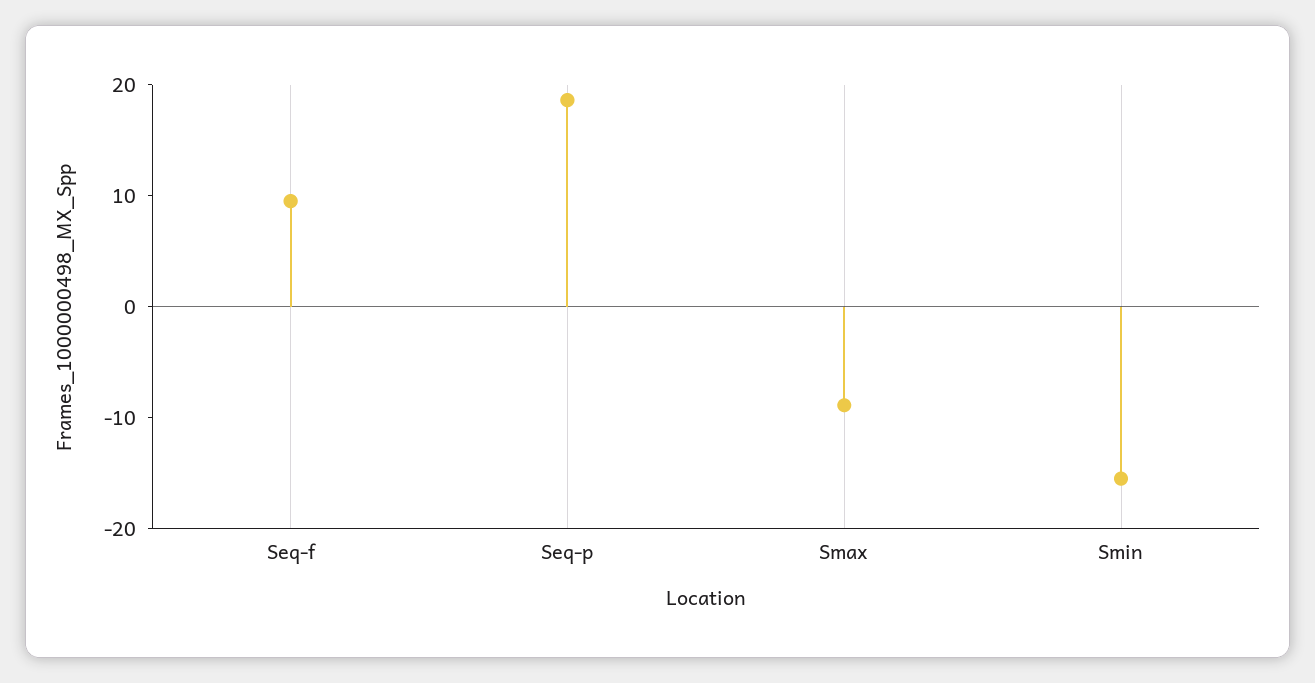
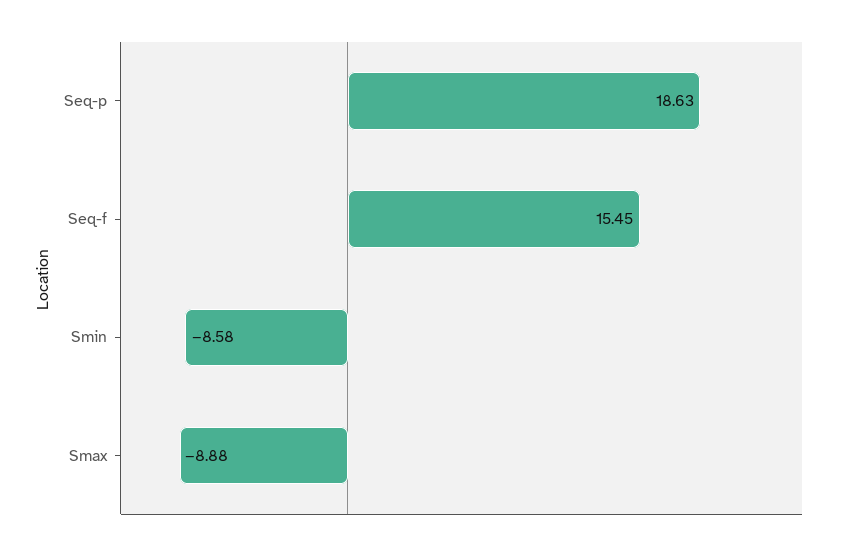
Seq-f: 10 -> 15.45
Smin: -16 -> -8.58

